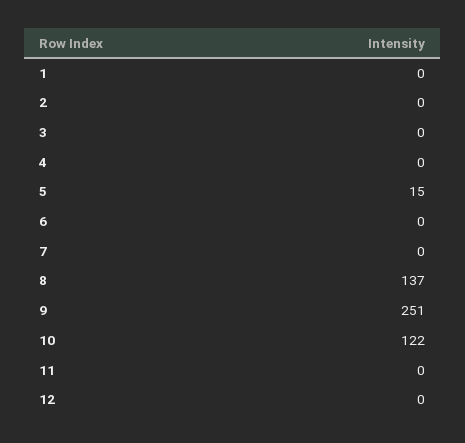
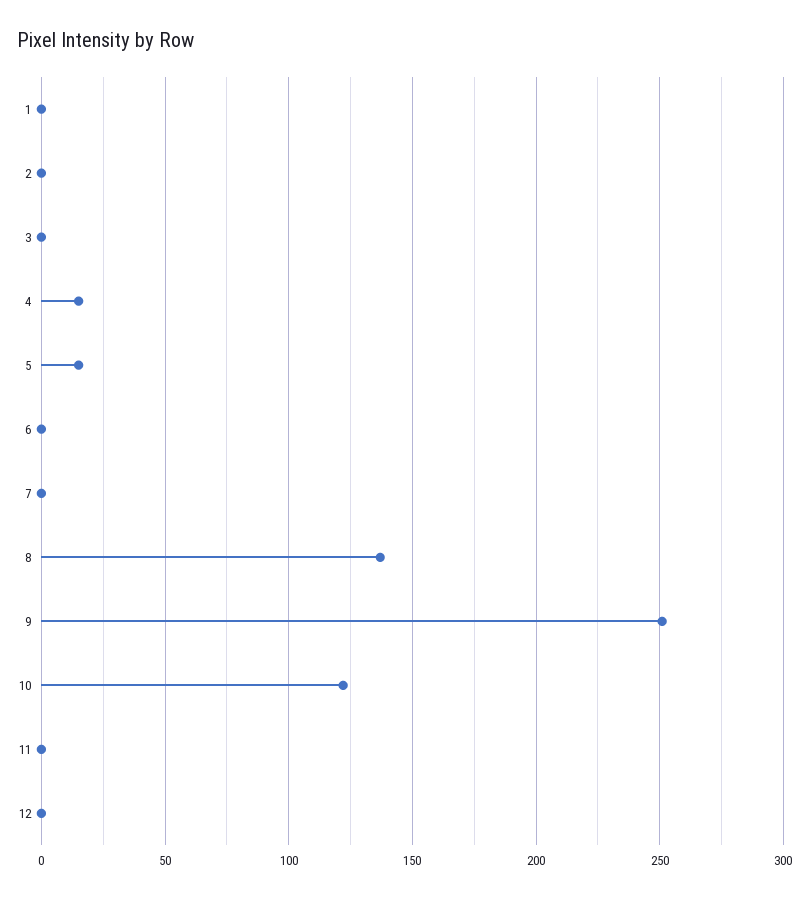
4: 0 -> 15

